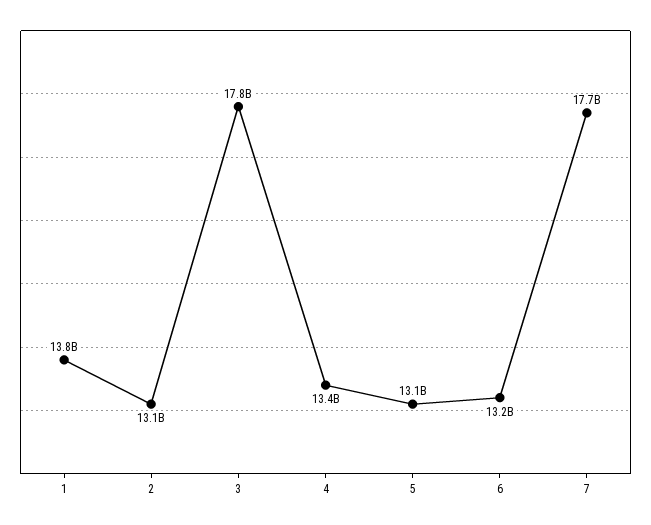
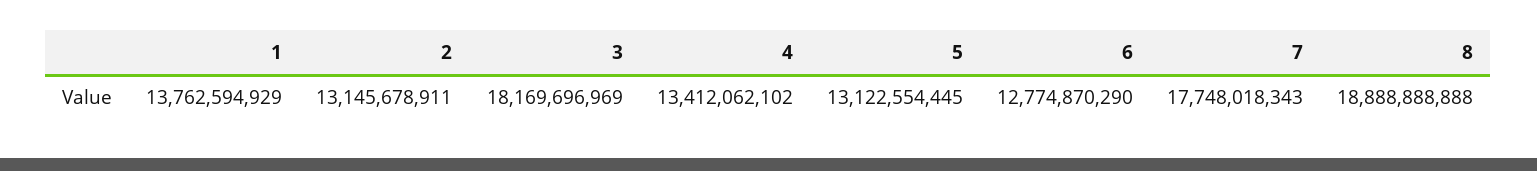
3: 17800000000 -> 18169696969
6: 13200000000 -> 12774870290
8: none -> 18888888888

